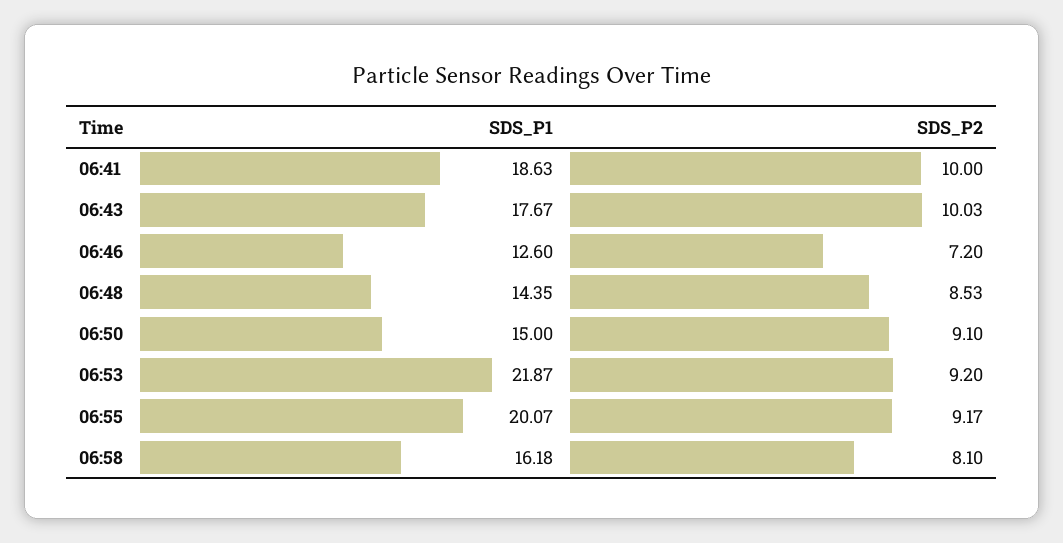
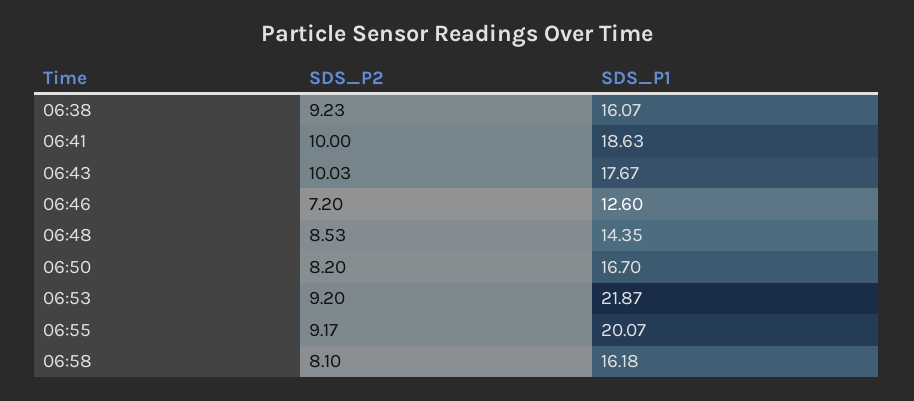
SDS_P1, 06:50: 15 -> 16.7
SDS_P2, 06:50: 9.1 -> 8.2
SDS_P2, 06:38: none -> 9.23
SDS_P1, 06:38: none -> 16.07

